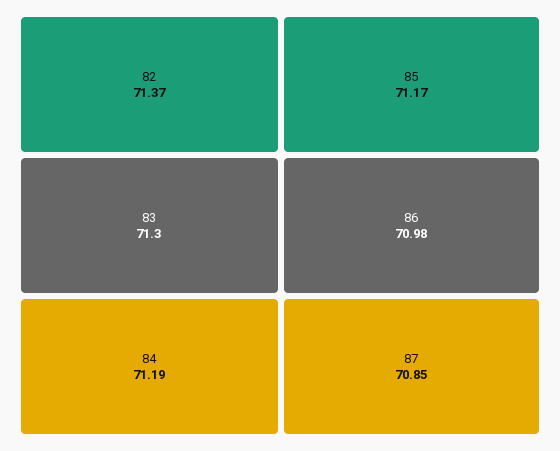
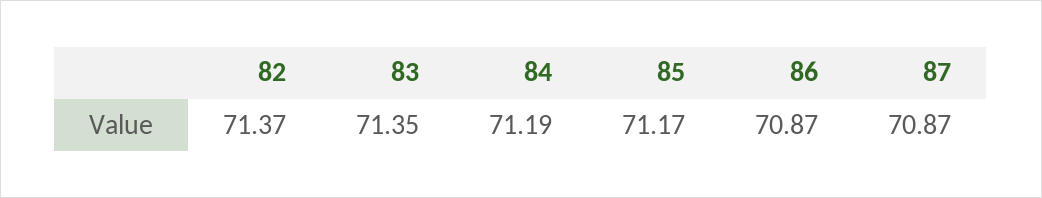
83: 71.3 -> 71.35
86: 70.98 -> 70.87
87: 70.85 -> 70.87

